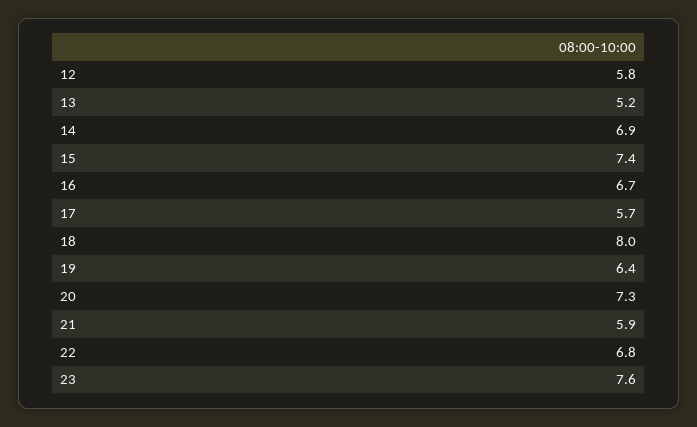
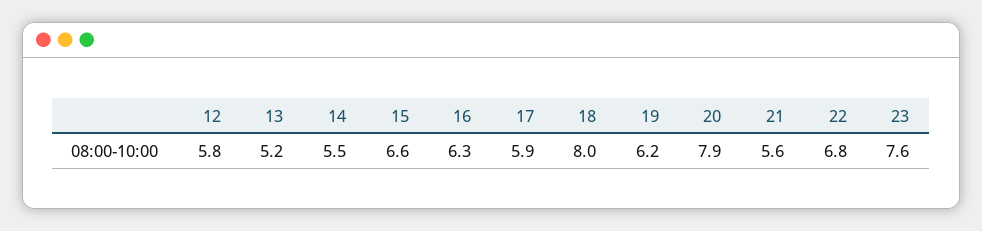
14: 6.9 -> 5.5
15: 7.4 -> 6.6
16: 6.7 -> 6.3
17: 5.7 -> 5.9
19: 6.4 -> 6.2
20: 7.3 -> 7.9
21: 5.9 -> 5.6

